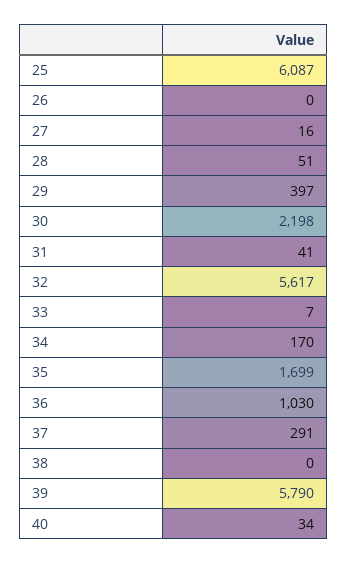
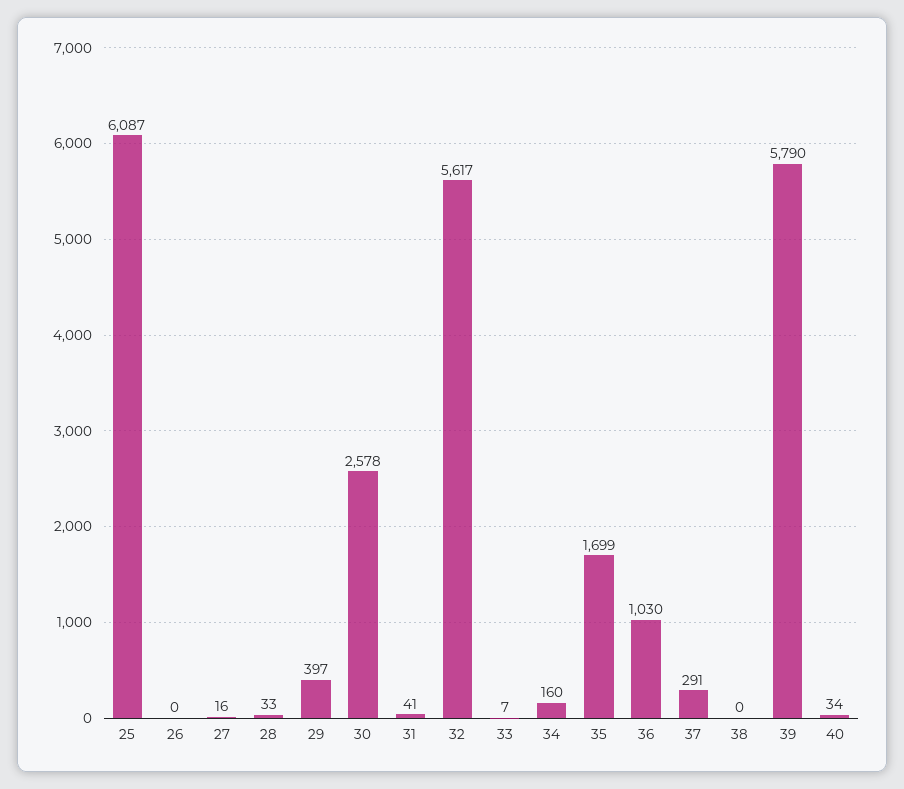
28: 51 -> 33
30: 2198 -> 2578
34: 170 -> 160

